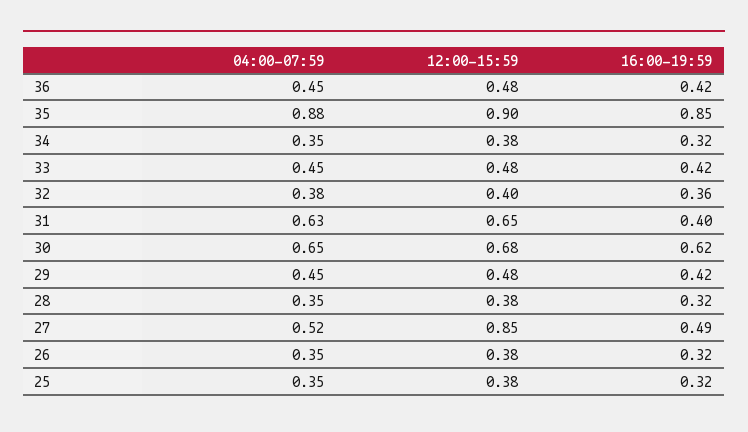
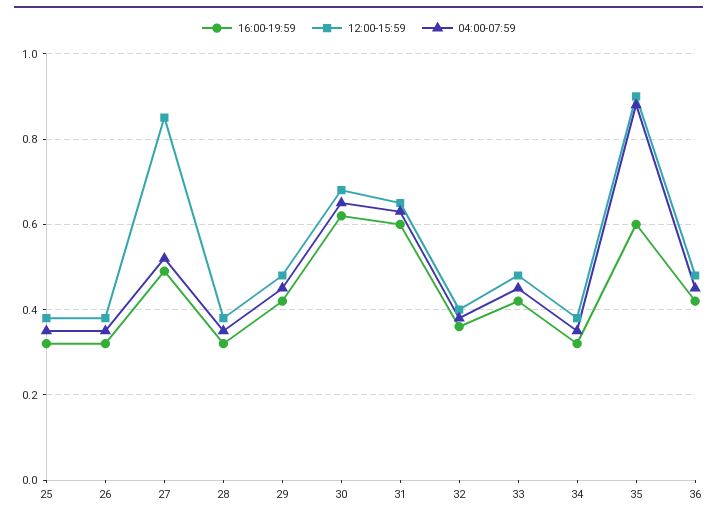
16:00-19:59, 35: 0.85 -> 0.6
16:00-19:59, 31: 0.4 -> 0.6

